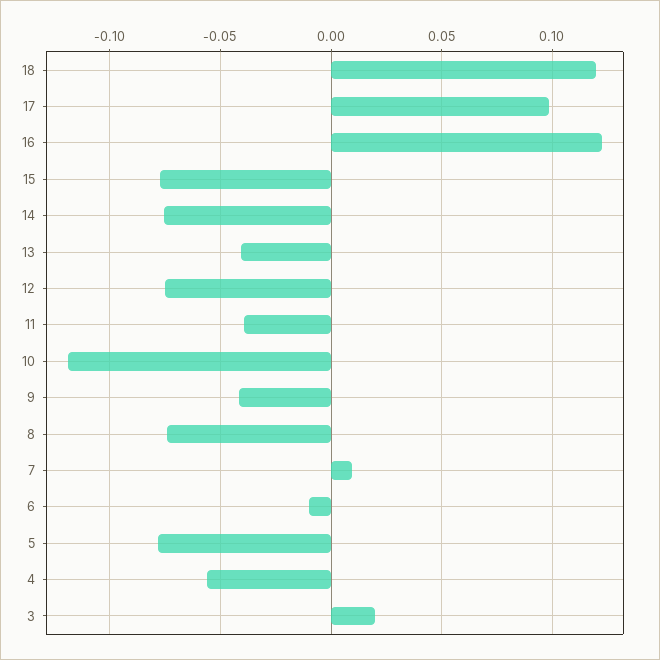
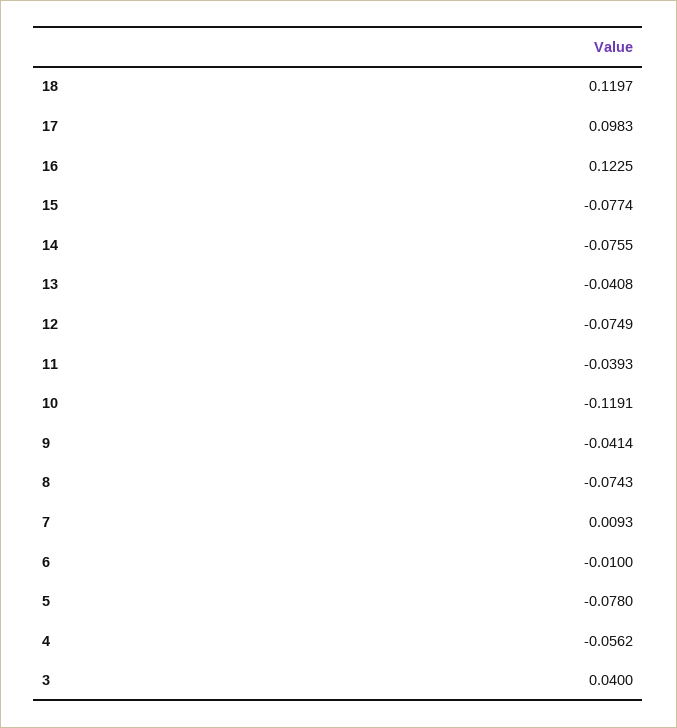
3: 0.02 -> 0.04

